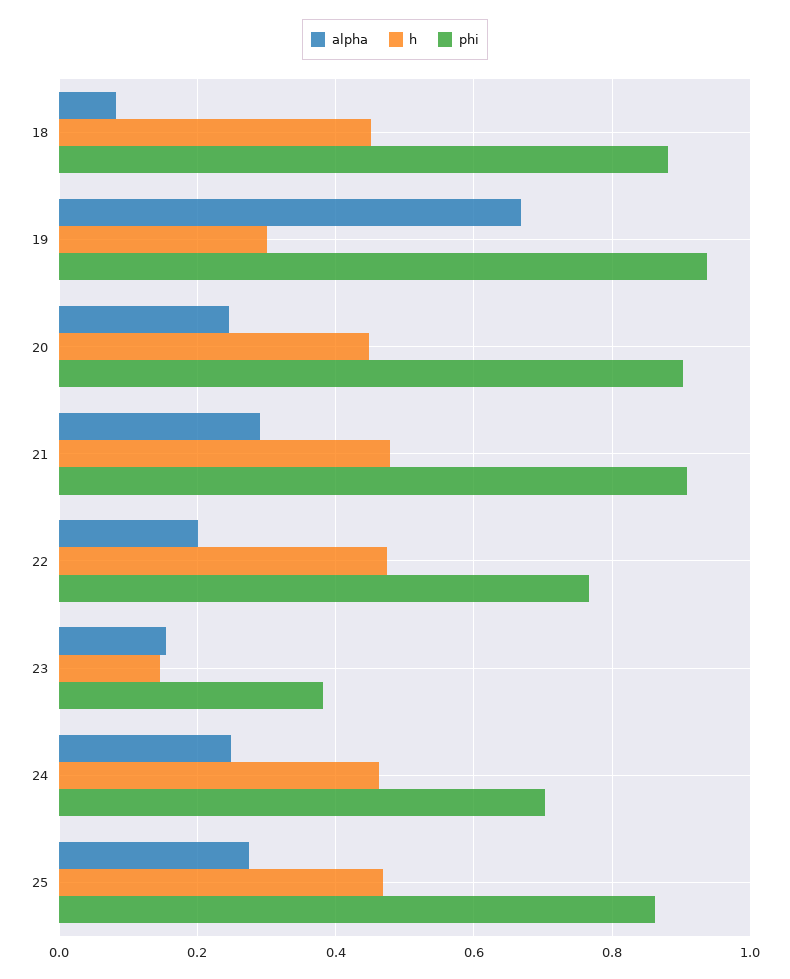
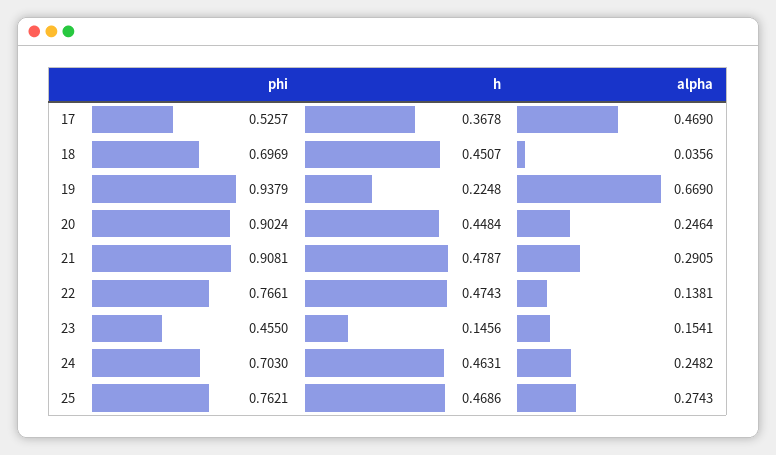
alpha, 18: 0.08 -> 0.0356
phi, 18: 0.88 -> 0.6969
h, 19: 0.3 -> 0.2248
alpha, 22: 0.2 -> 0.1381
phi, 23: 0.38 -> 0.455
phi, 25: 0.86 -> 0.7621
phi, 17: none -> 0.5257
h, 17: none -> 0.3678
alpha, 17: none -> 0.469

